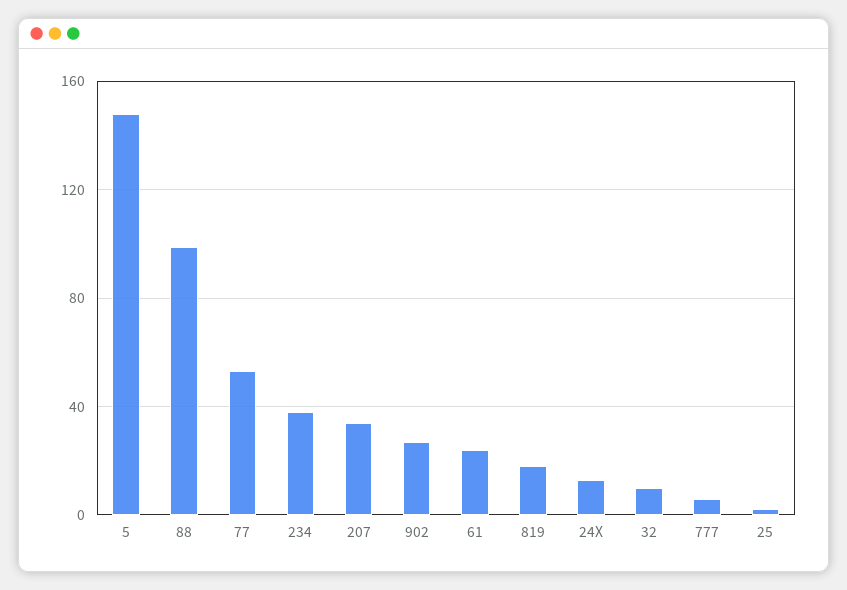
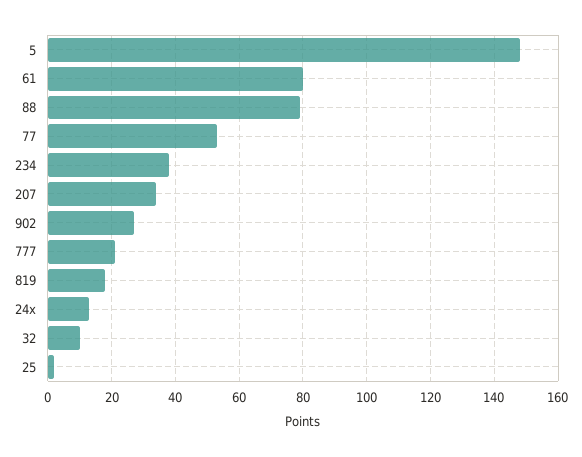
88: 100 -> 80
61: 25 -> 80
777: 5 -> 20

